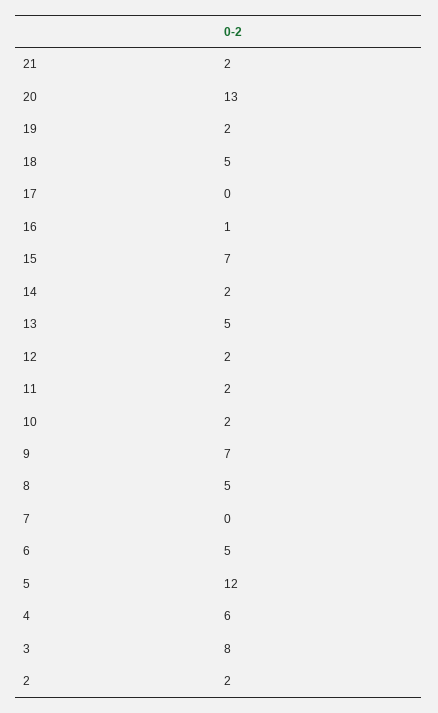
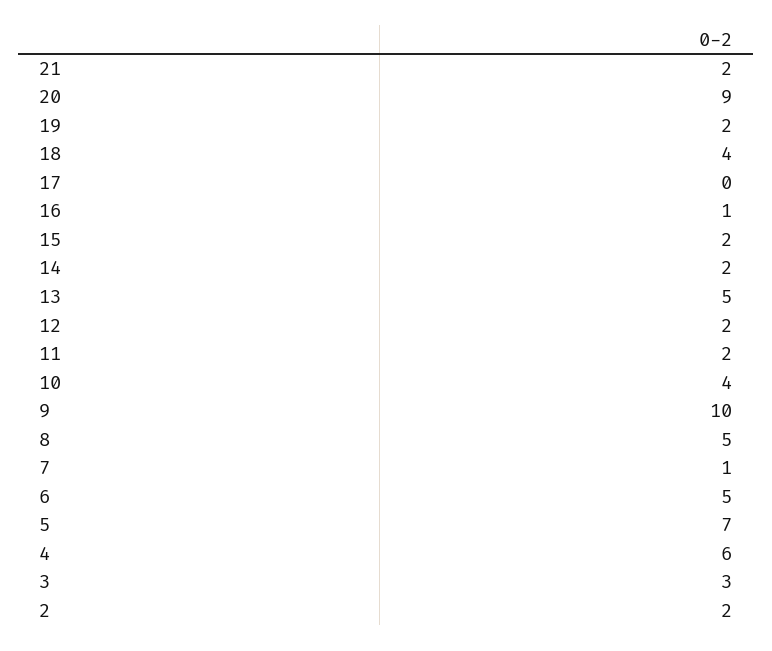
20: 13 -> 9
18: 5 -> 4
15: 7 -> 2
10: 2 -> 4
9: 7 -> 10
7: 0 -> 1
5: 12 -> 7
3: 8 -> 3

